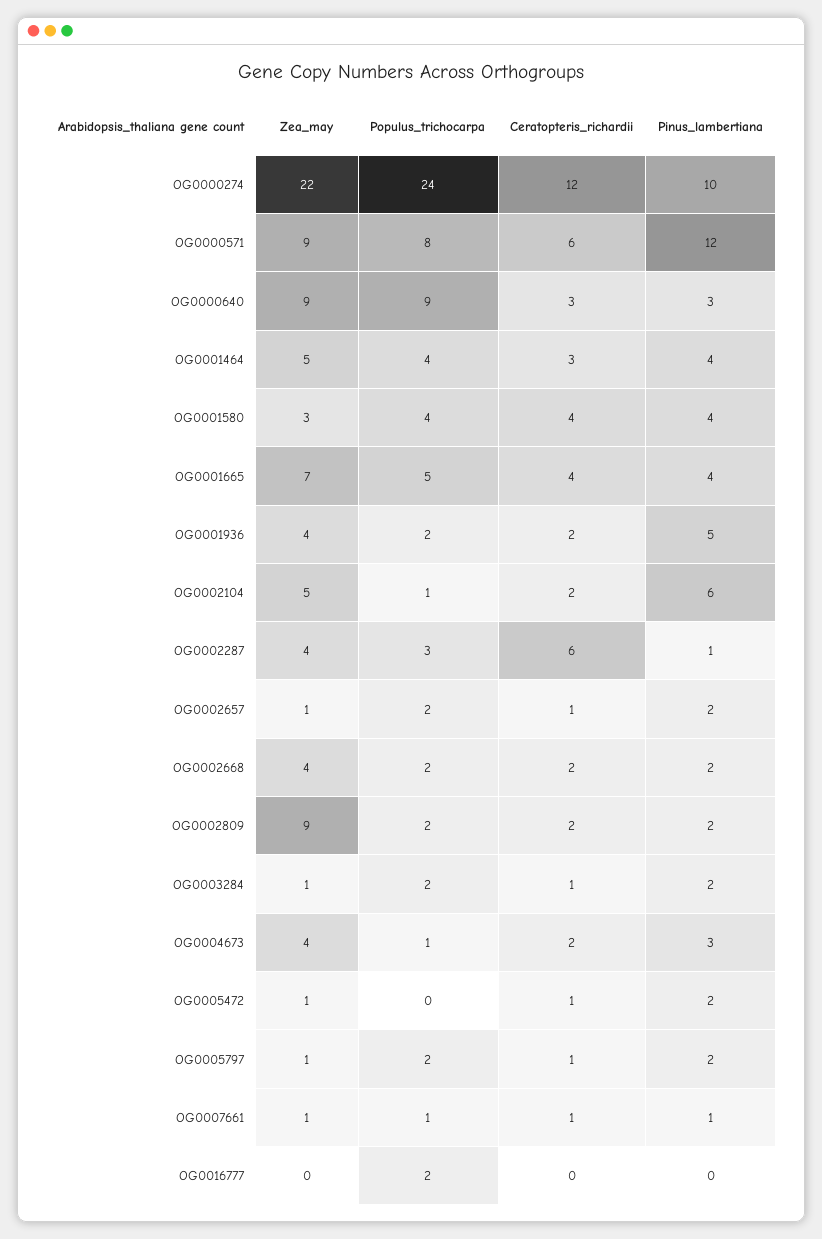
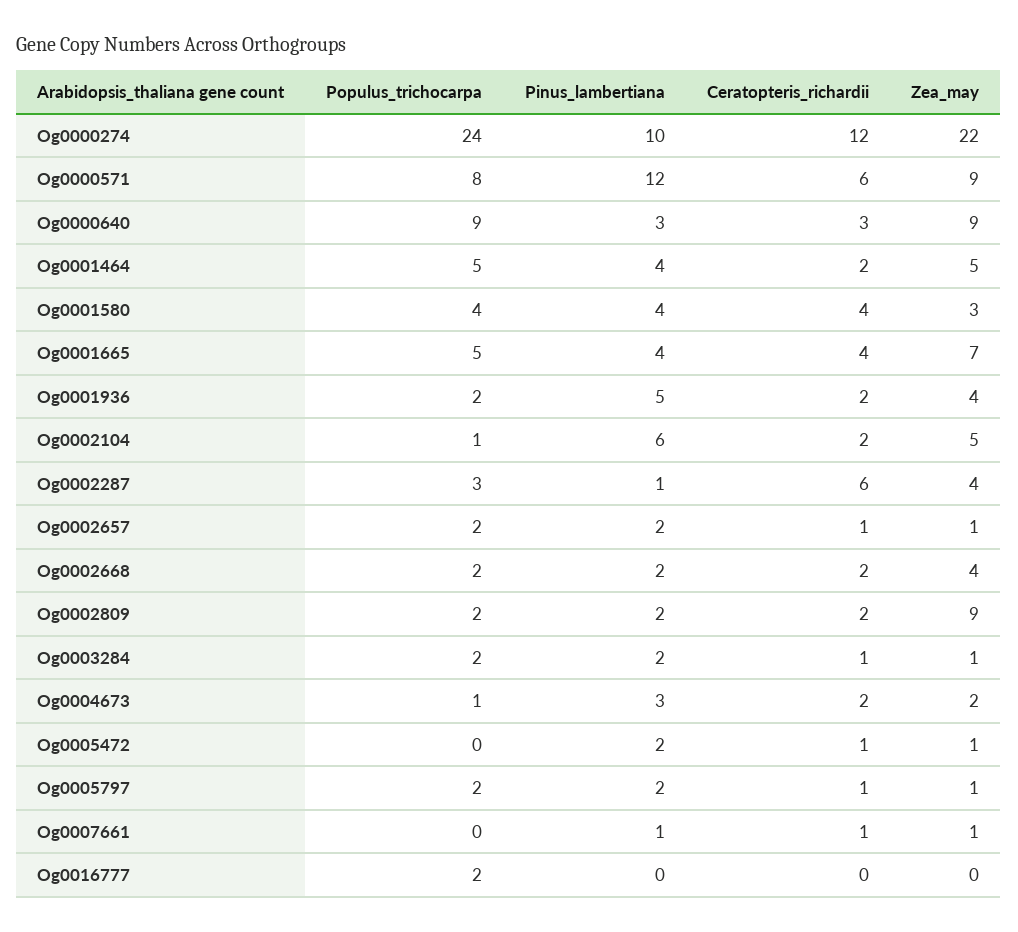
Populus_trichocarpa, OG0001464: 4 -> 5
Ceratopteris_richardii, OG0001464: 3 -> 2
Zea_may, OG0004673: 4 -> 2
Populus_trichocarpa, OG0007661: 1 -> 0

